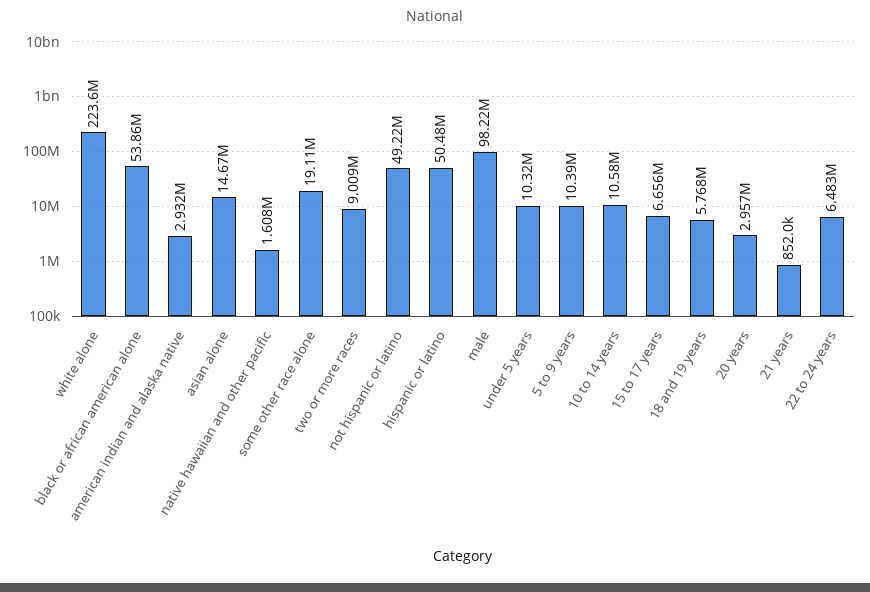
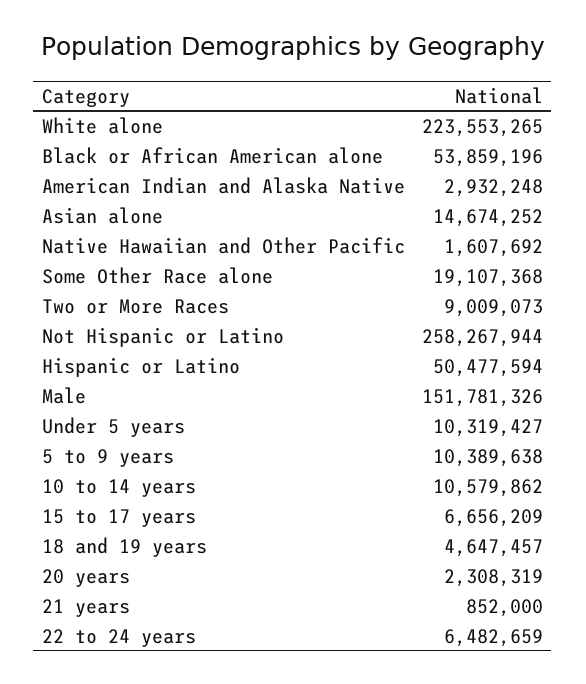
not hispanic or latino: 49220000 -> 258267944
male: 98220000 -> 151781326
18 and 19 years: 5768000 -> 4647457
20 years: 2957000 -> 2308319

